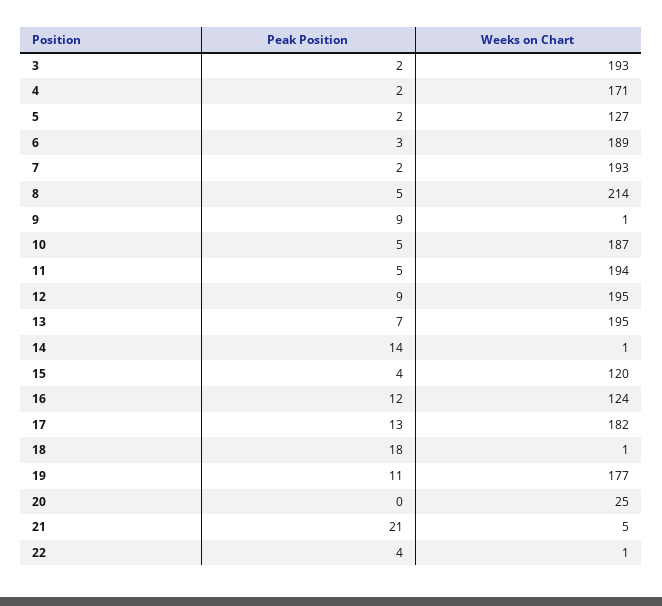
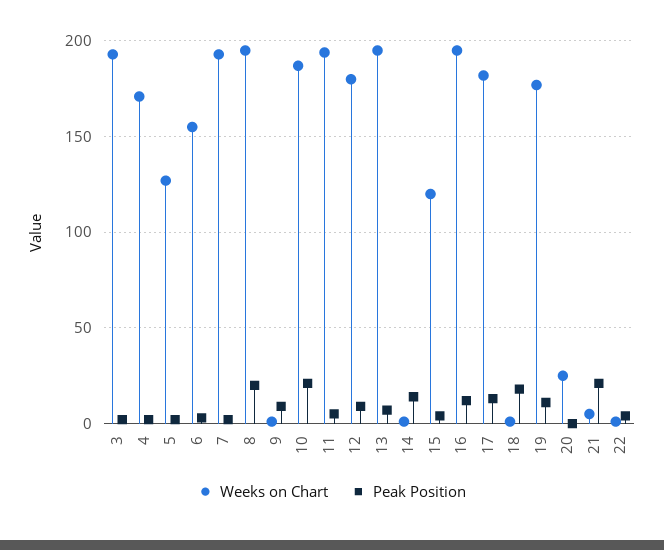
Weeks on Chart, 6: 189 -> 155
Peak Position, 8: 5 -> 20
Weeks on Chart, 8: 214 -> 195
Peak Position, 10: 5 -> 20
Weeks on Chart, 12: 195 -> 180
Weeks on Chart, 16: 124 -> 195

